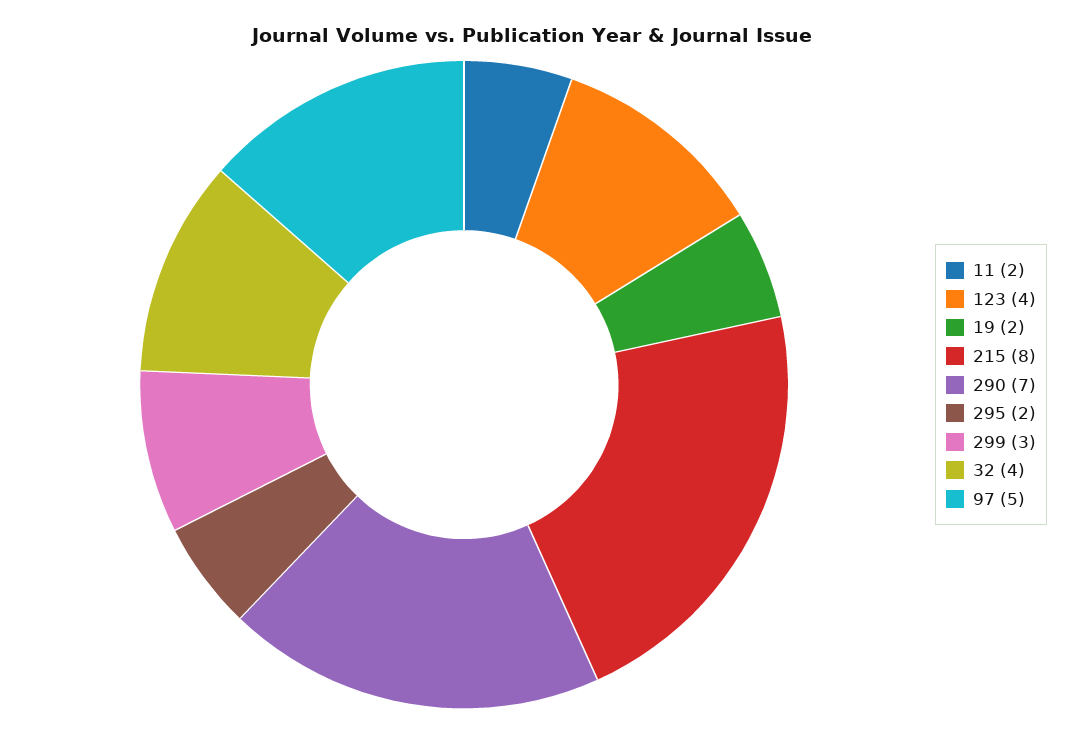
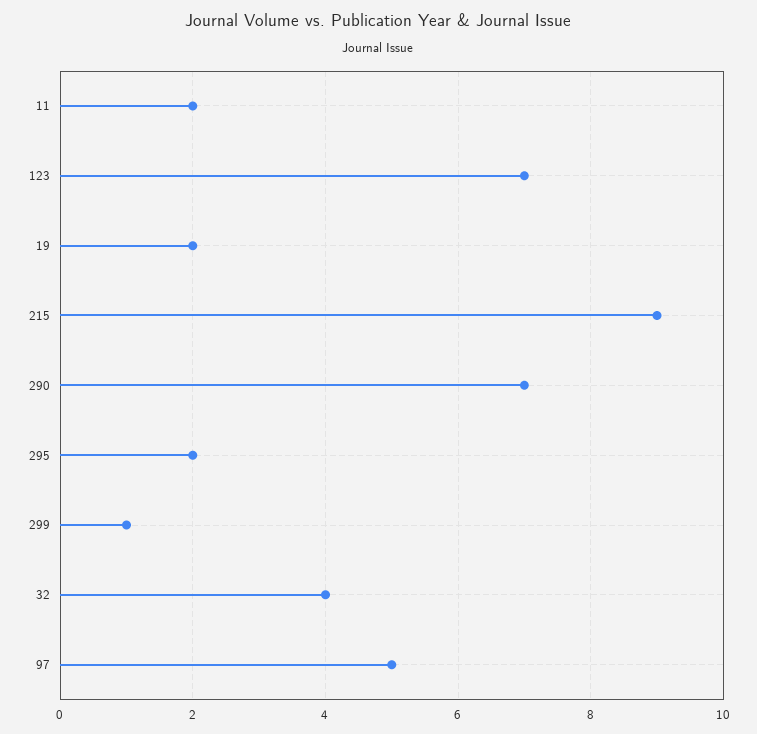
123: 4 -> 7
215: 8 -> 9
299: 3 -> 1

